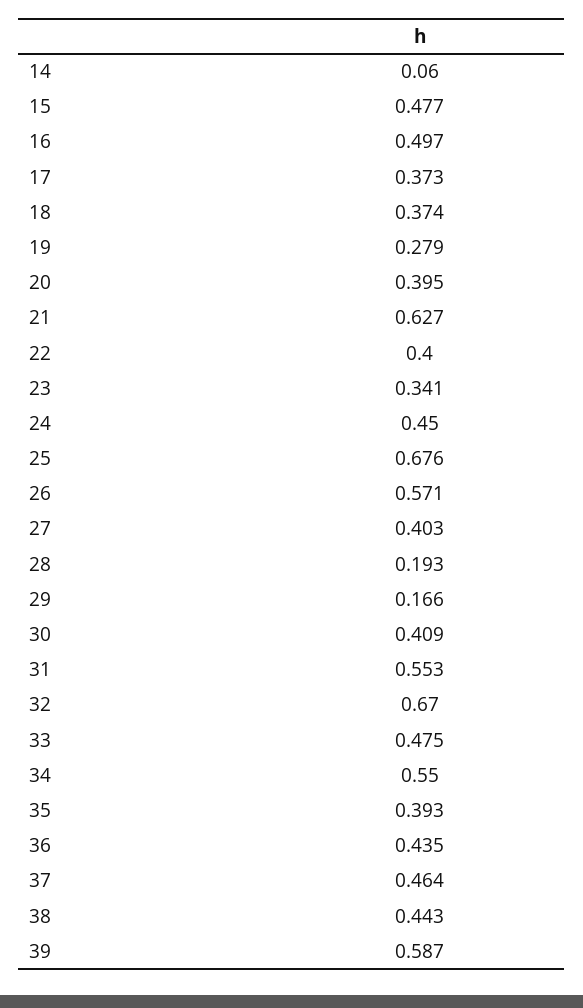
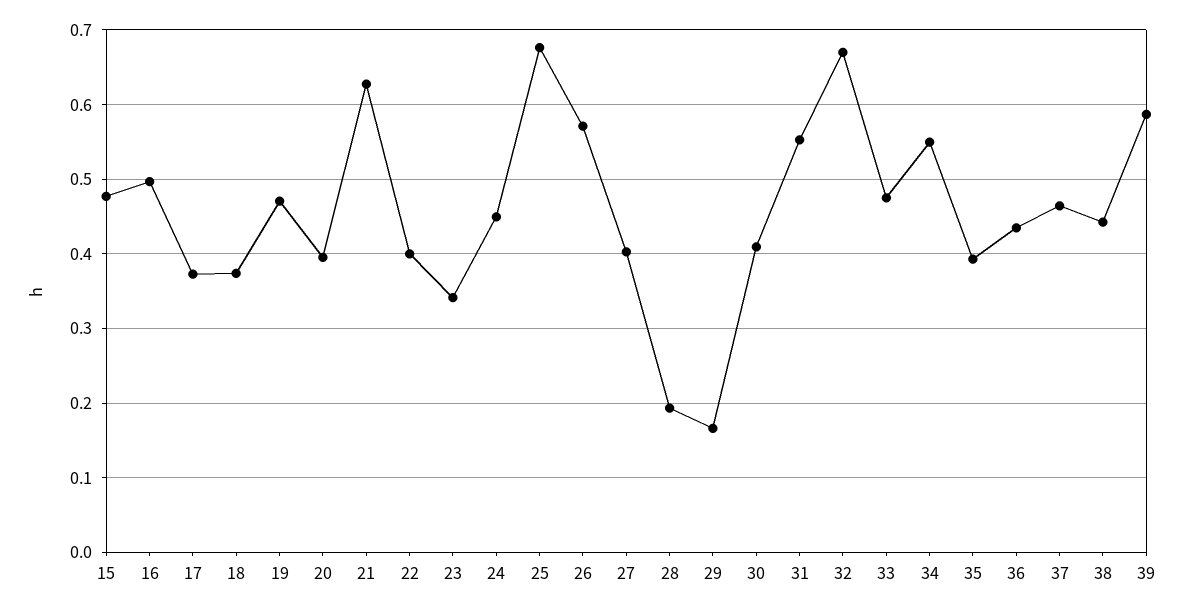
14: 0.06 -> none
19: 0.279 -> 0.47

